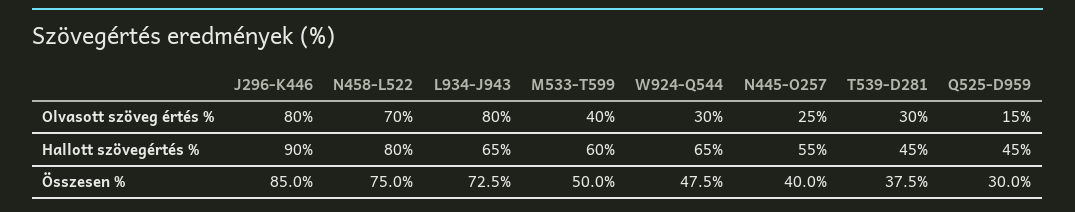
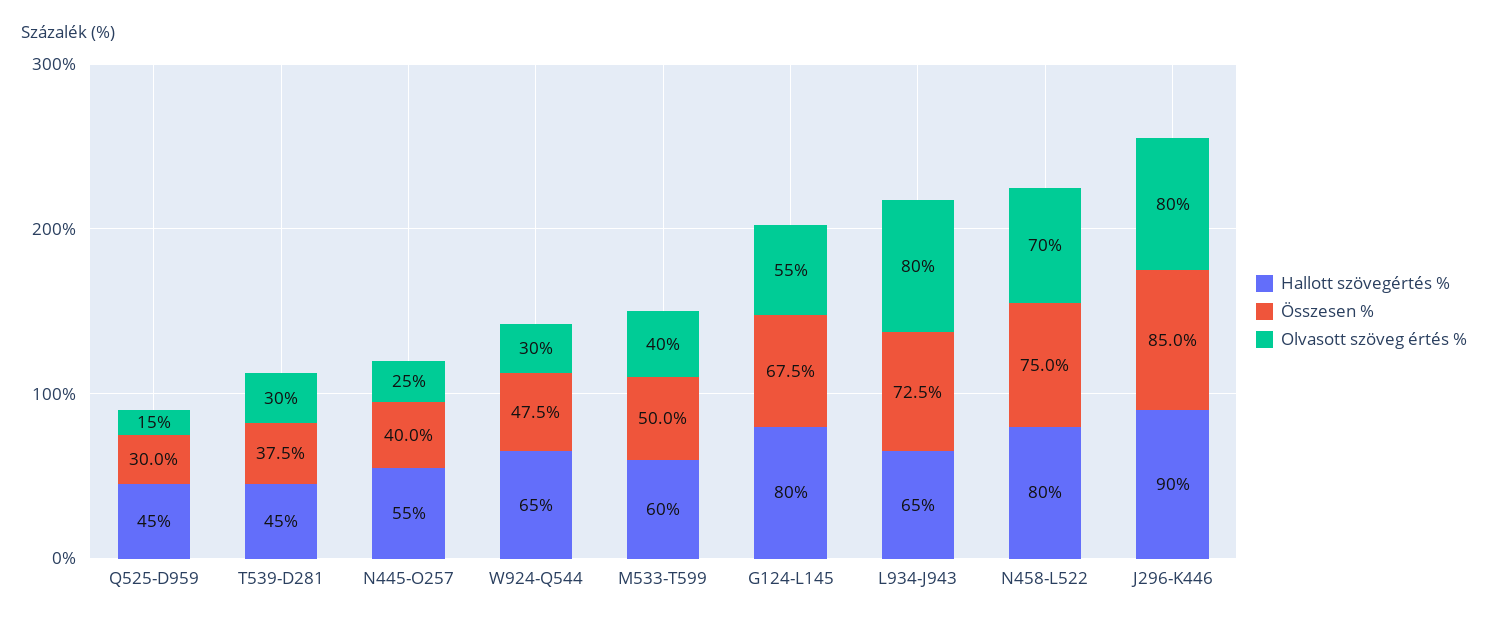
Hallott szövegértés %, G124-L145: none -> 80
Összesen %, G124-L145: none -> 67.5
Olvasott szöveg értés %, G124-L145: none -> 55

